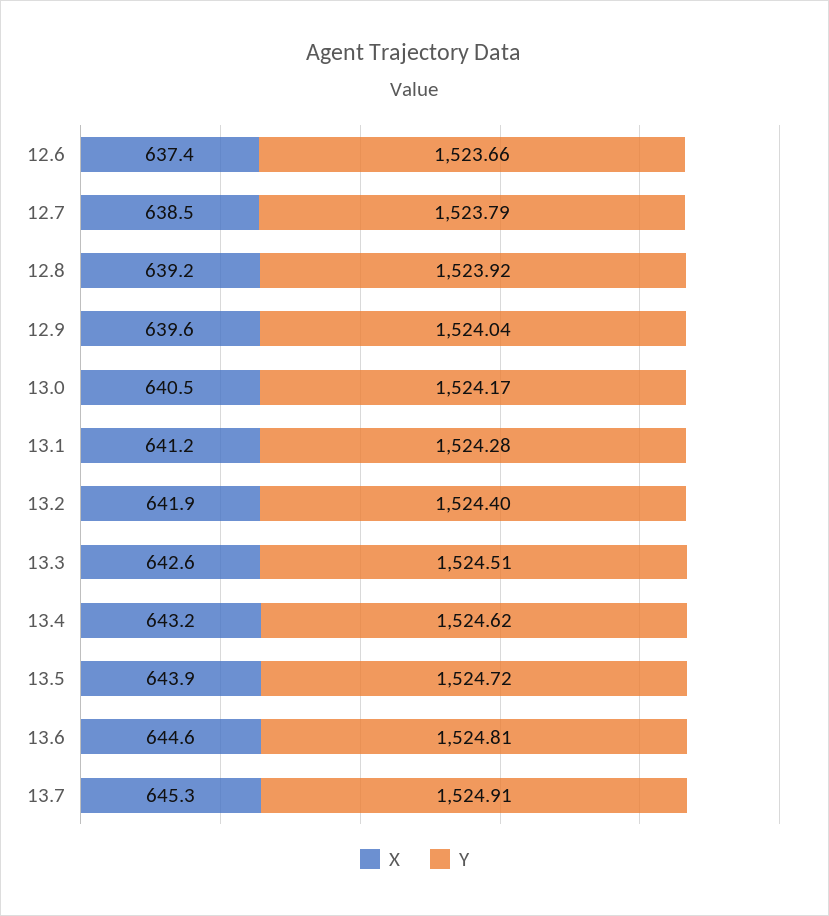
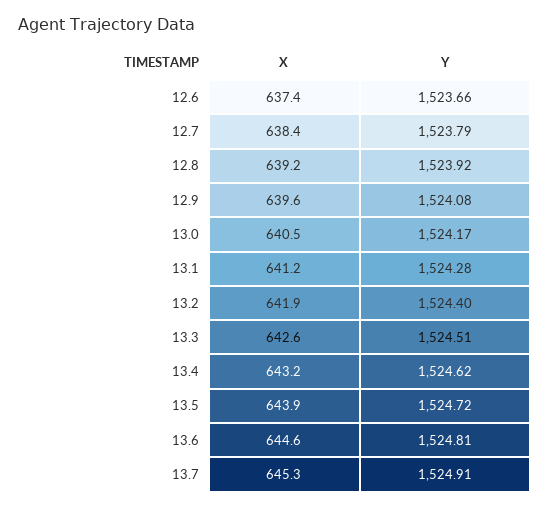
X, 12.7: 638.5 -> 638.4
Y, 12.9: 1524.04 -> 1524.08

